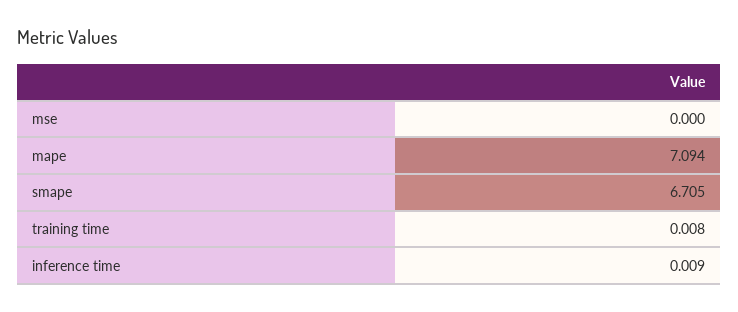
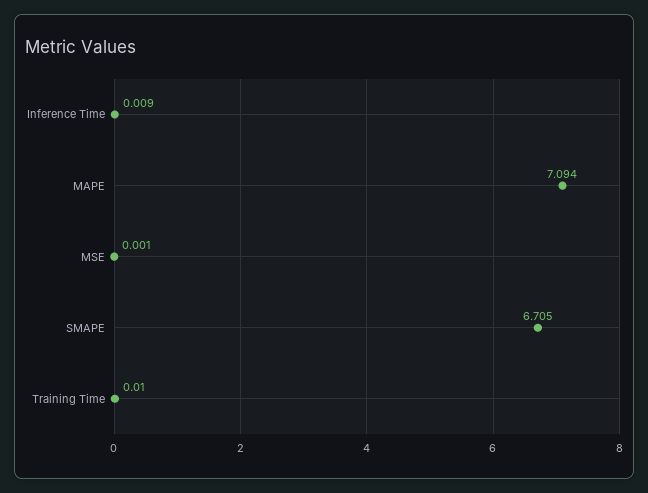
mse: 0 -> 0.001
training time: 0.008 -> 0.01

